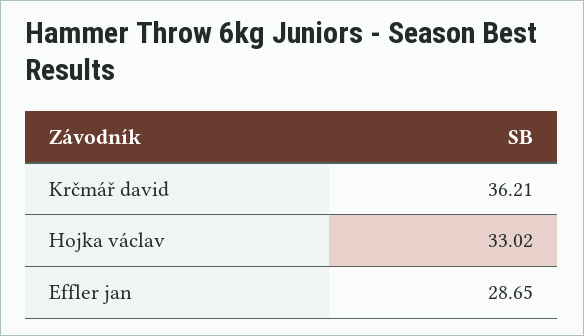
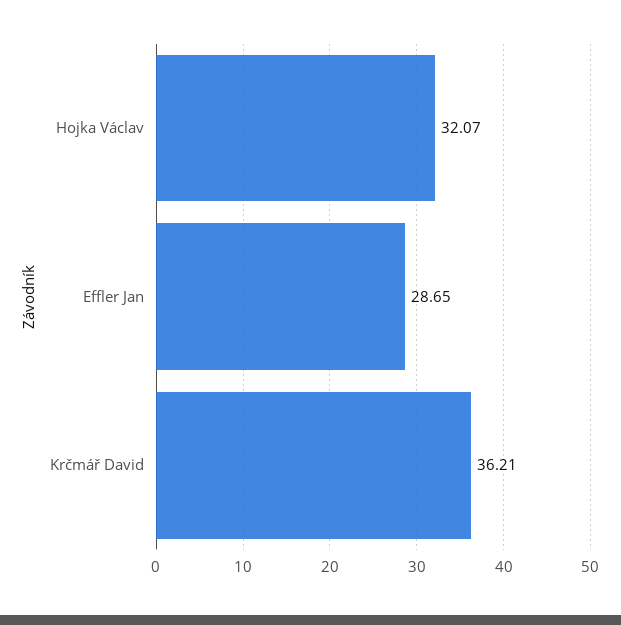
Hojka václav: 33.02 -> 32.07

